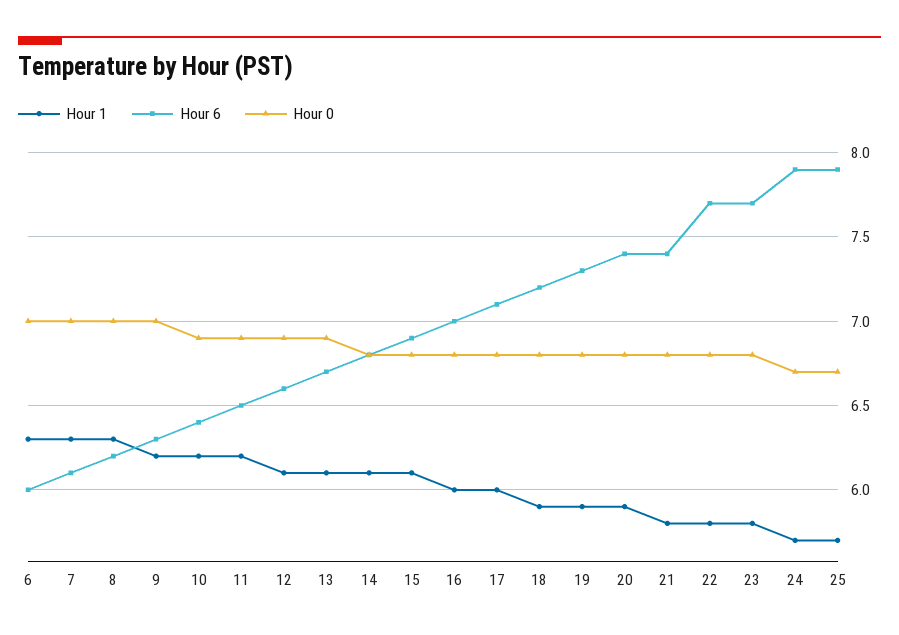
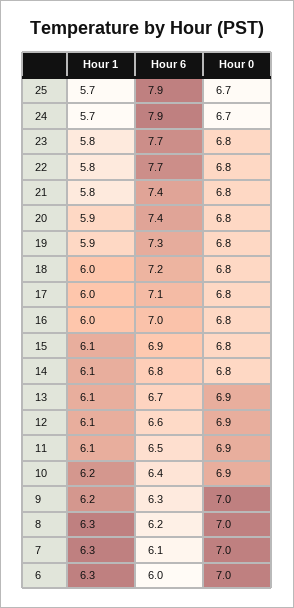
Hour 1, 11: 6.2 -> 6.1
Hour 1, 18: 5.9 -> 6

